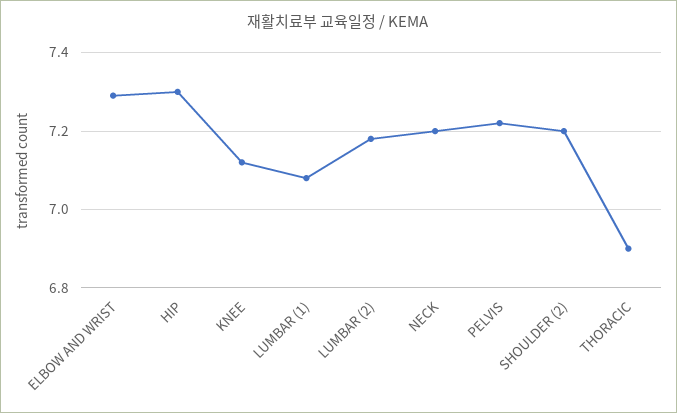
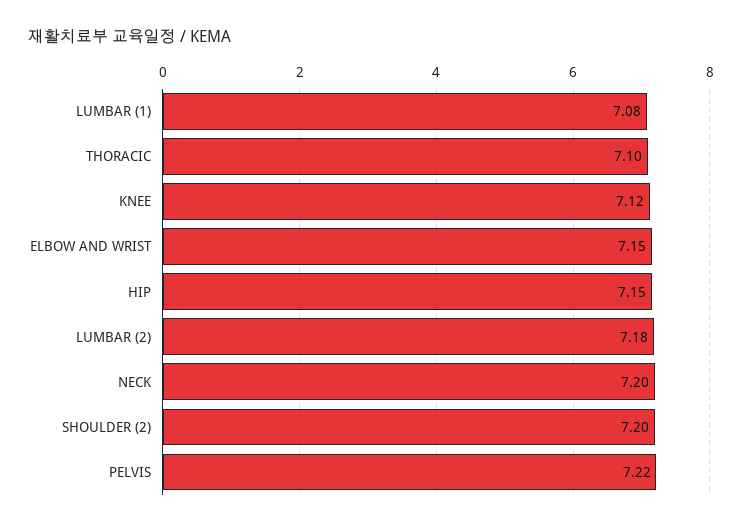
ELBOW AND WRIST: 7.3 -> 7.15
HIP: 7.3 -> 7.15
THORACIC: 6.9 -> 7.1

